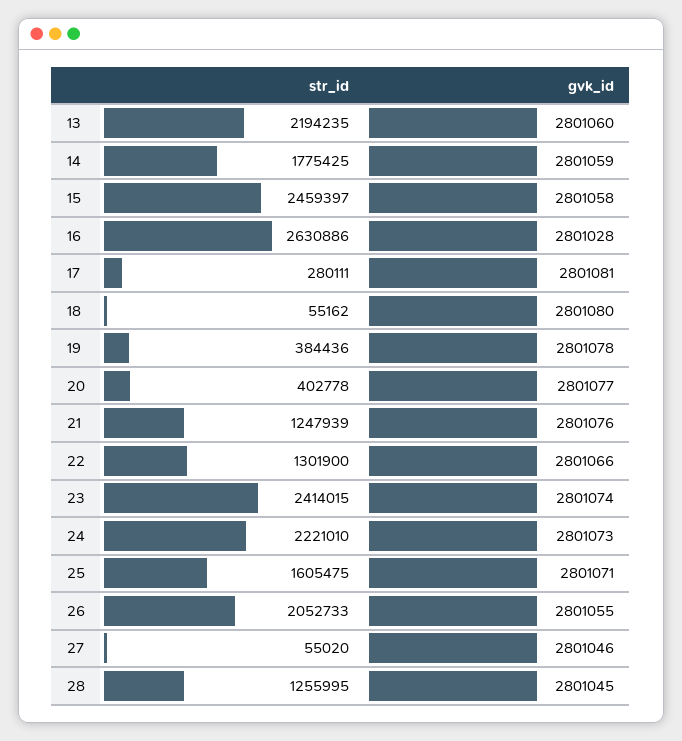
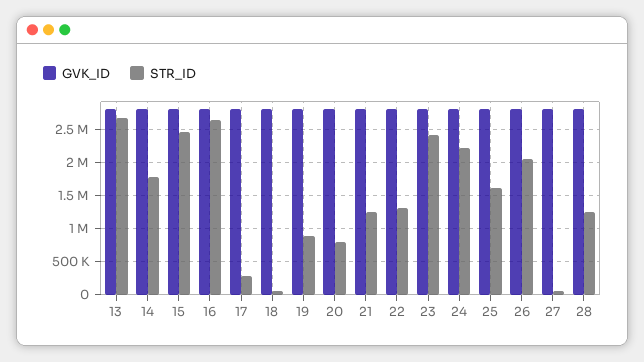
str_id, 13: 2194235 -> 2700000
str_id, 19: 384436 -> 900000
str_id, 20: 402778 -> 800000

